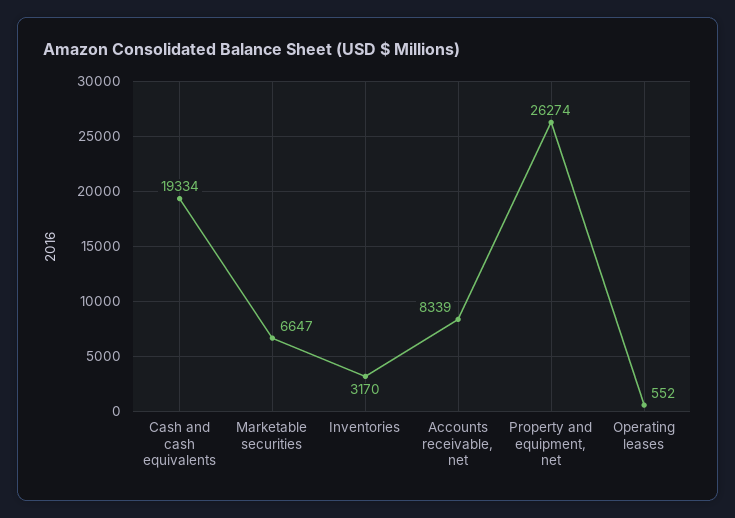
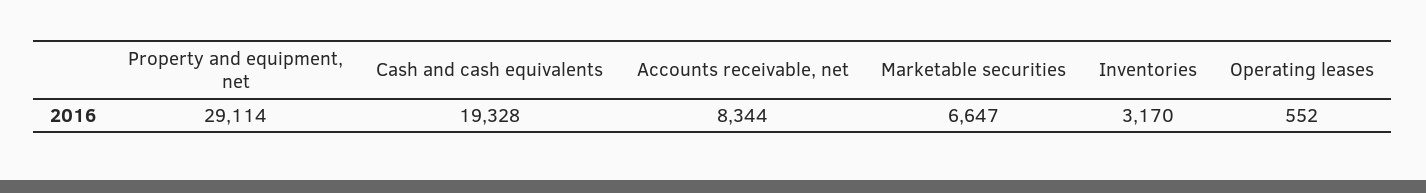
Cash and cash equivalents: 19334 -> 19328
Accounts receivable, net: 8339 -> 8344
Property and equipment, net: 26274 -> 29114

